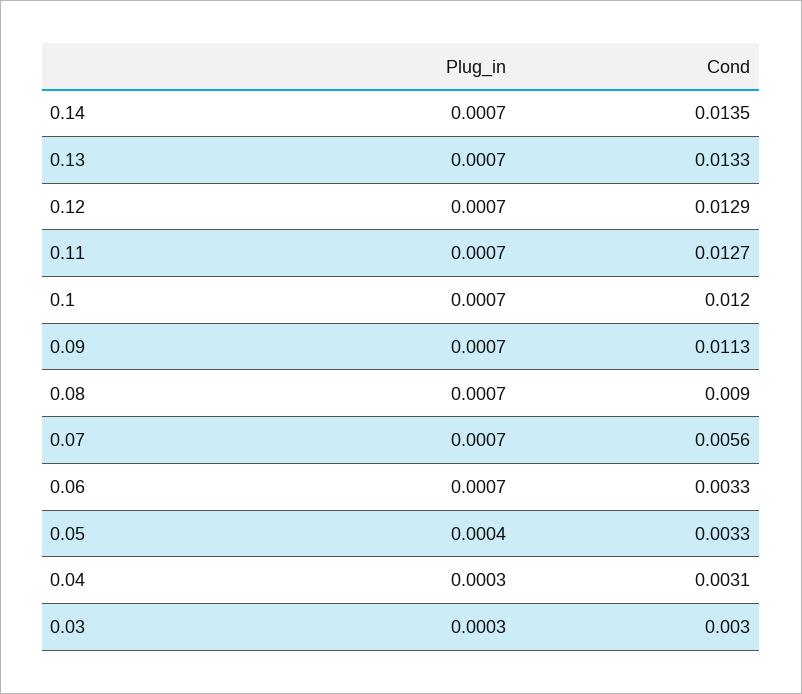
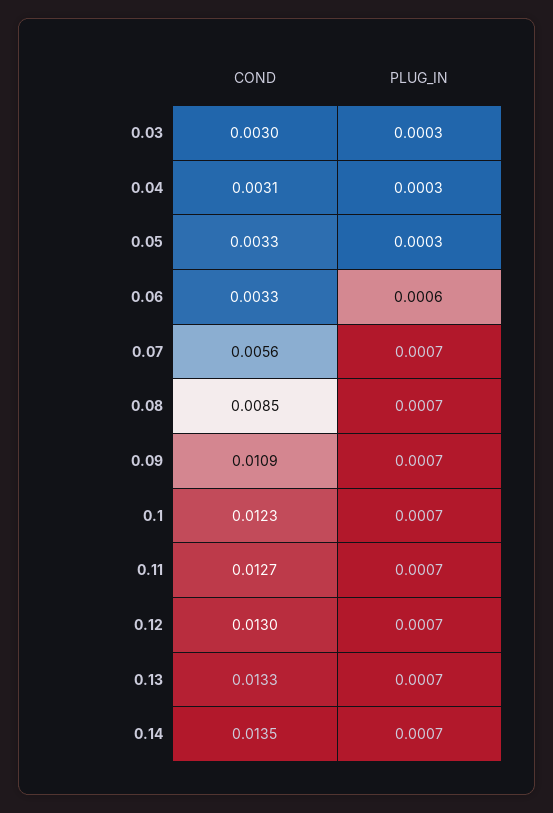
Cond, 0.12: 0.0129 -> 0.013
Cond, 0.1: 0.012 -> 0.0123
Cond, 0.09: 0.0113 -> 0.0109
Cond, 0.08: 0.009 -> 0.0085
Plug_in, 0.06: 0.0007 -> 0.0006
Plug_in, 0.05: 0.0004 -> 0.0003

